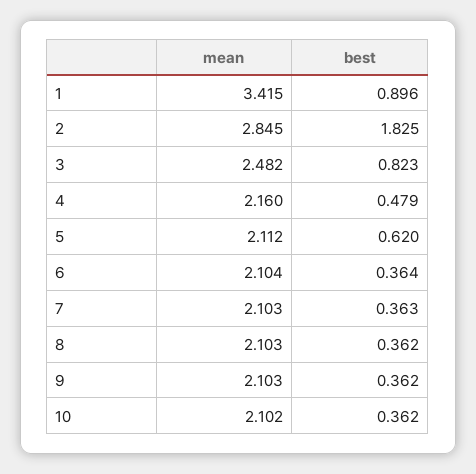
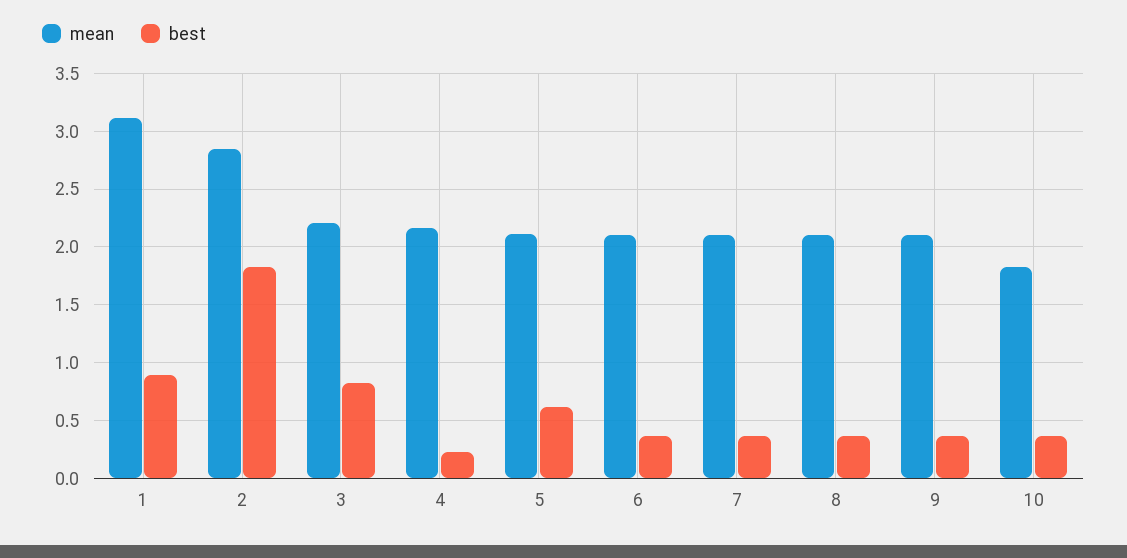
mean, 1: 3.415 -> 3.1
mean, 3: 2.482 -> 2.2
best, 4: 0.479 -> 0.2
mean, 10: 2.102 -> 1.8

